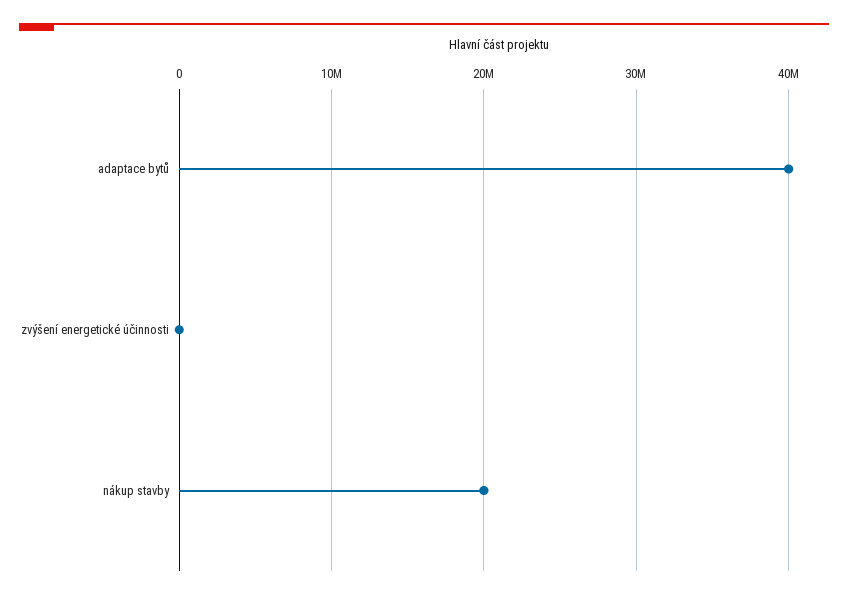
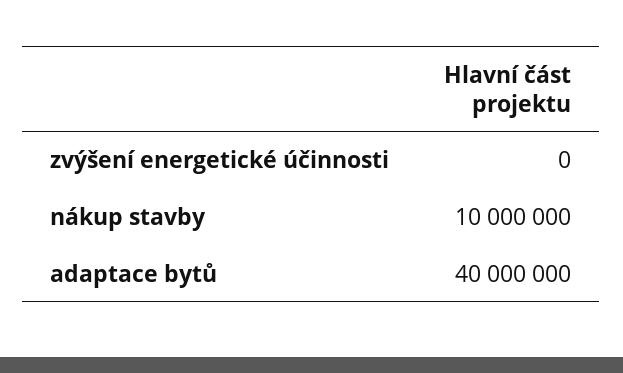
nákup stavby: 20000000 -> 10000000

